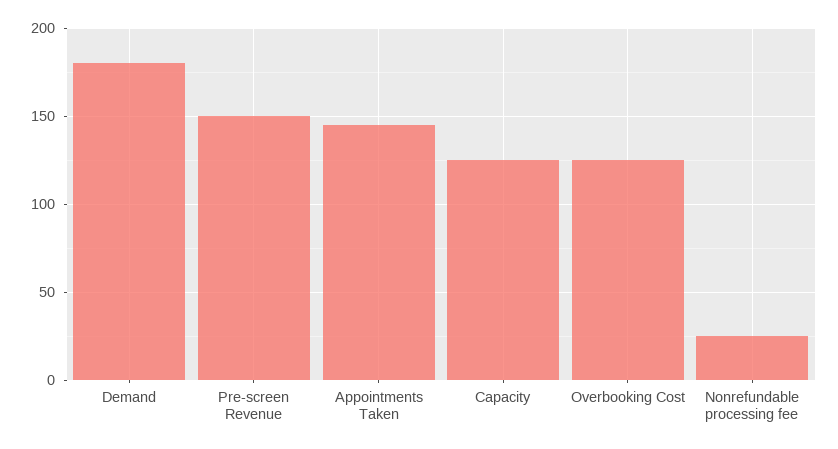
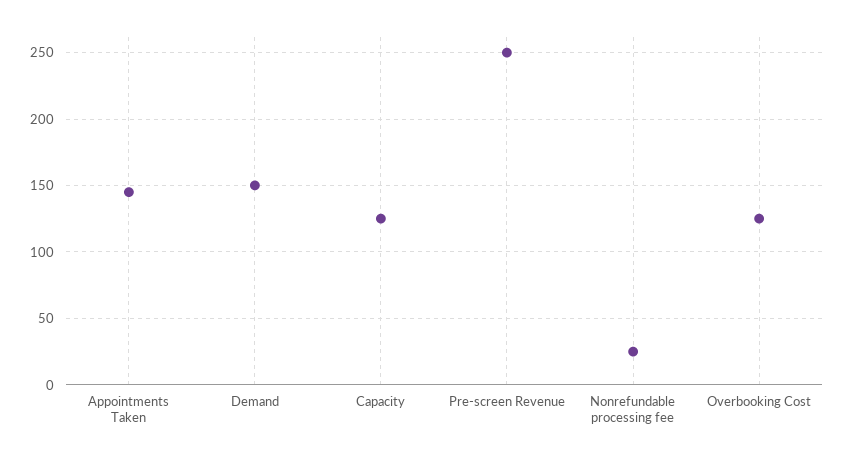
Demand: 180 -> 150
Pre-screen Revenue: 150 -> 250

